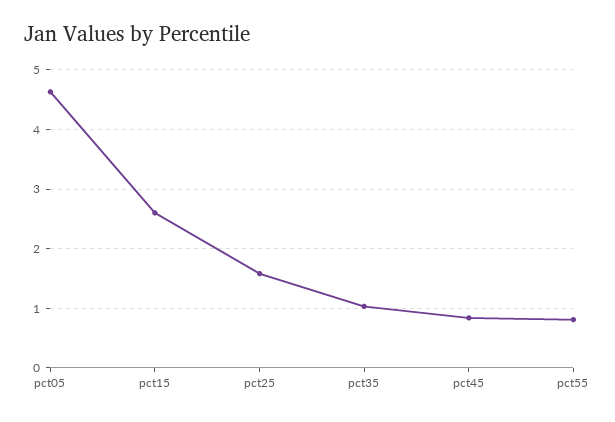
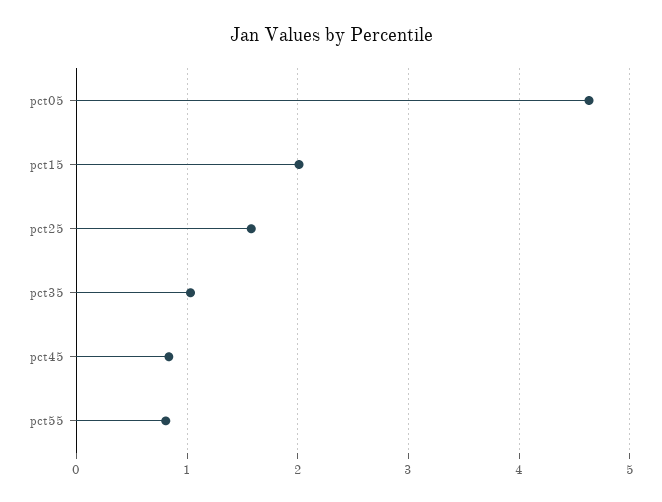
pct15: 2.6 -> 2

